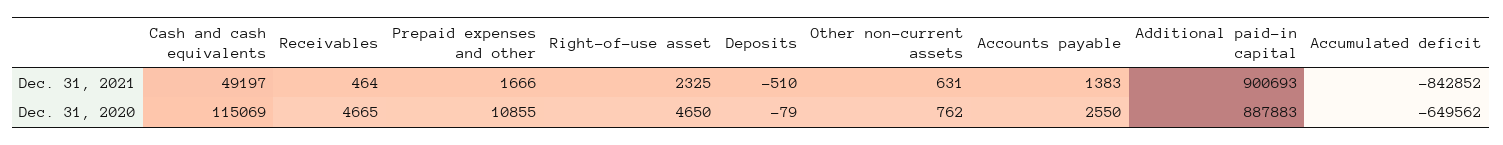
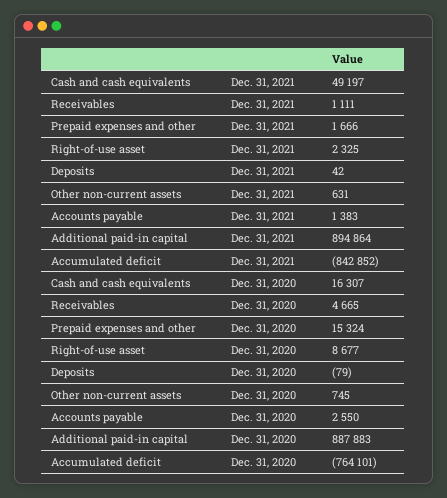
Receivables, Dec. 31, 2021: 464 -> 1111
Deposits, Dec. 31, 2021: -510 -> 42
Additional paid-in capital, Dec. 31, 2021: 900693 -> 894864
Cash and cash equivalents, Dec. 31, 2020: 115069 -> 16307
Prepaid expenses and other, Dec. 31, 2020: 10855 -> 15324
Right-of-use asset, Dec. 31, 2020: 4650 -> 8677
Other non-current assets, Dec. 31, 2020: 762 -> 745
Accumulated deficit, Dec. 31, 2020: -649562 -> -764101

